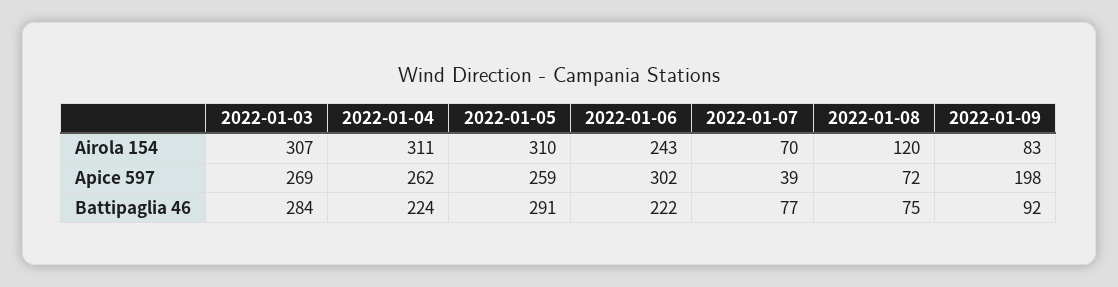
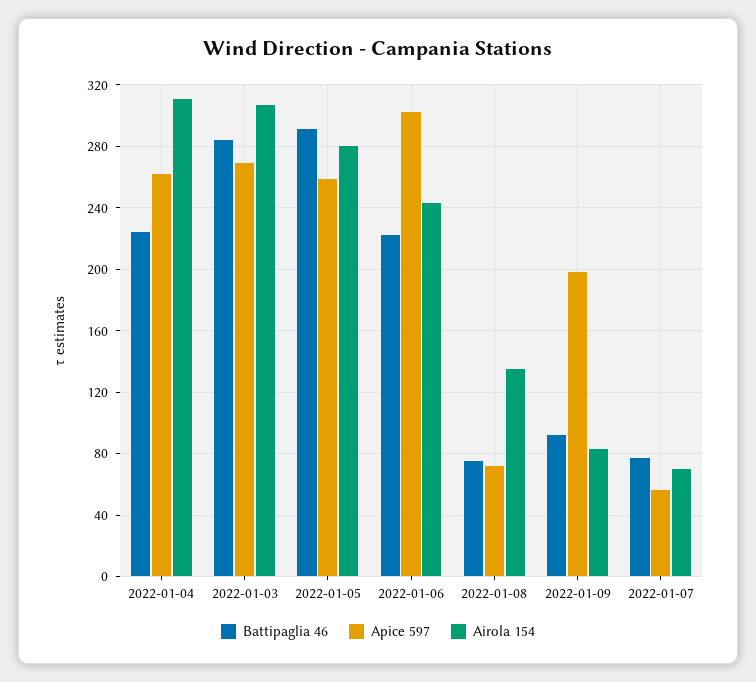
Airola 154, 2022-01-05: 310 -> 280
Airola 154, 2022-01-08: 120 -> 135
Apice 597, 2022-01-07: 39 -> 55

